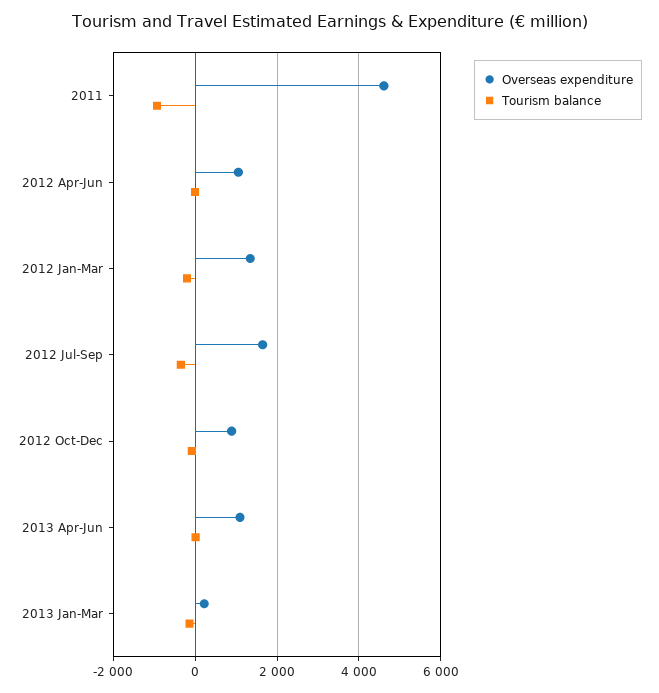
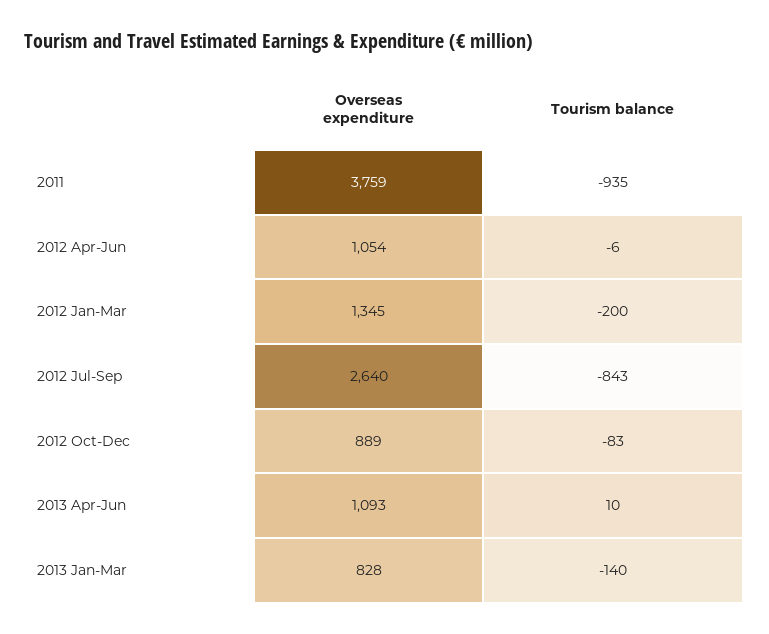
Overseas expenditure, 2011: 4600 -> 3759
Overseas expenditure, 2012 Jul-Sep: 1600 -> 2640
Tourism balance, 2012 Jul-Sep: -400 -> -843
Overseas expenditure, 2013 Jan-Mar: 200 -> 828

